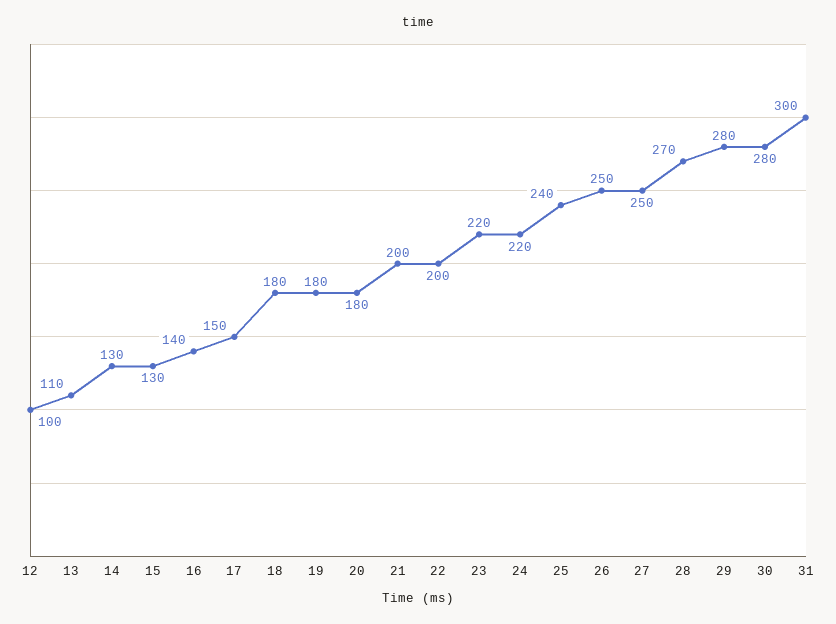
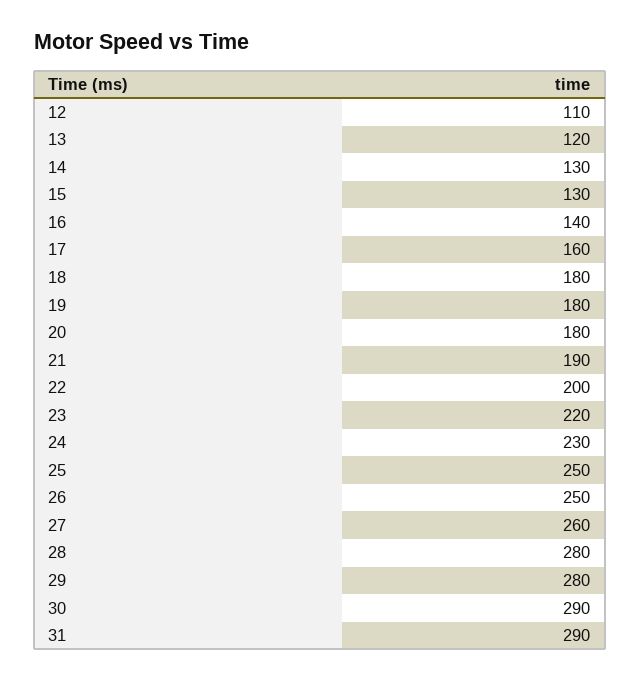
12: 100 -> 110
13: 110 -> 120
17: 150 -> 160
21: 200 -> 190
24: 220 -> 230
25: 240 -> 250
27: 250 -> 260
28: 270 -> 280
30: 280 -> 290
31: 300 -> 290

